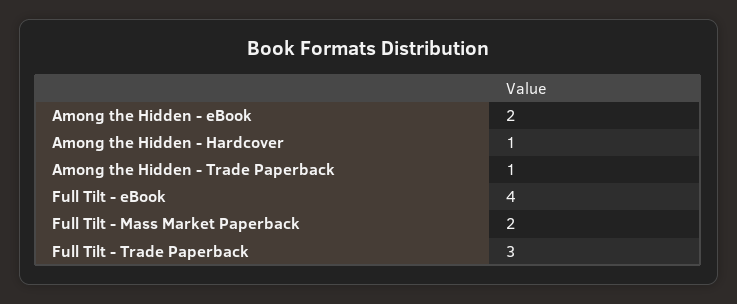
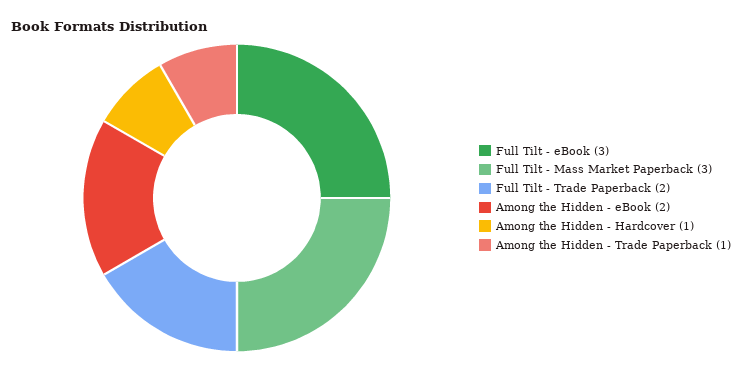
Full Tilt - eBook: 4 -> 3
Full Tilt - Mass Market Paperback: 2 -> 3
Full Tilt - Trade Paperback: 3 -> 2

